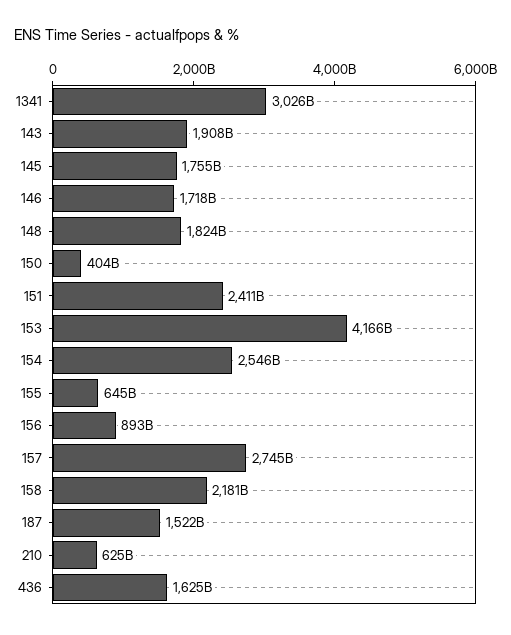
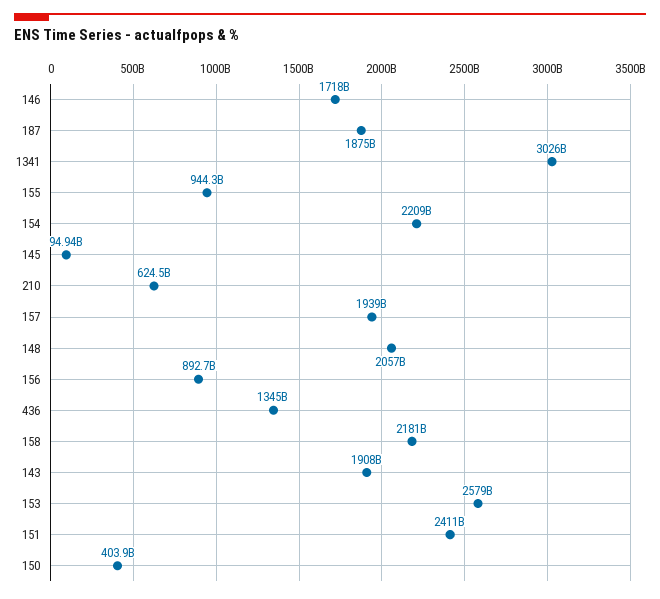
145: 1755000000000 -> 94940000000
148: 1824000000000 -> 2057000000000
153: 4166000000000 -> 2579000000000
154: 2546000000000 -> 2209000000000
155: 645000000000 -> 944300000000
157: 2745000000000 -> 1939000000000
187: 1522000000000 -> 1875000000000
436: 1625000000000 -> 1345000000000

